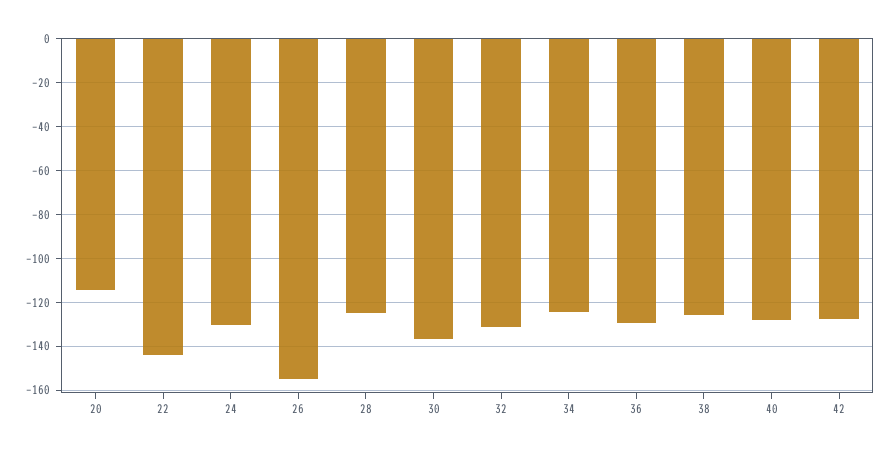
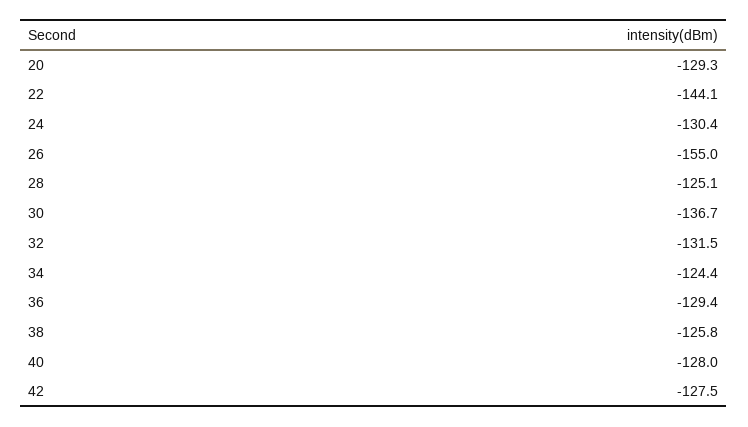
20: -115 -> -129.3

